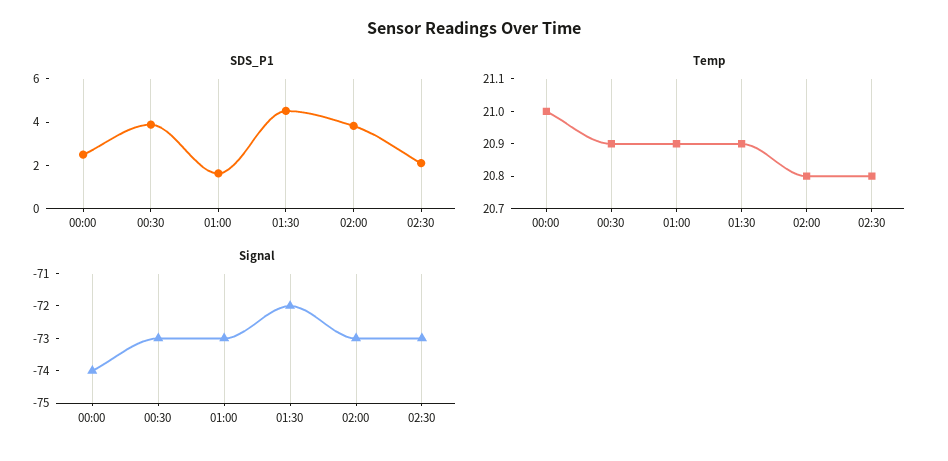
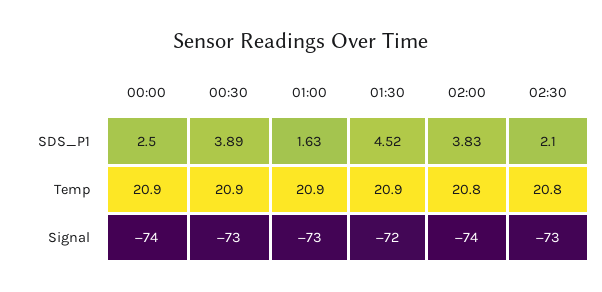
Temp, 00:00: 21 -> 20.9
Signal, 02:00: -73 -> -74

